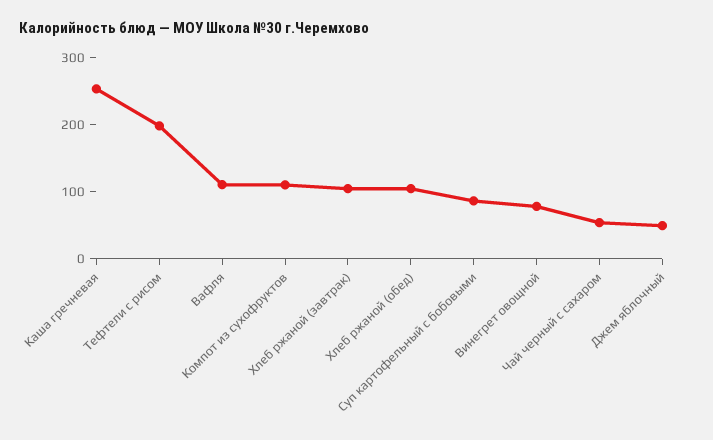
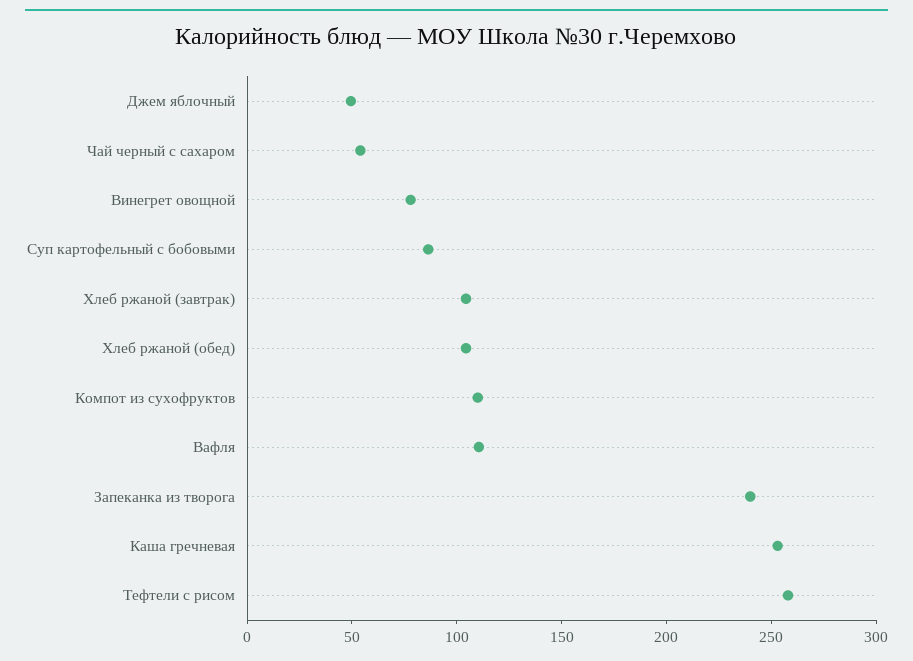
Тефтели с рисом: 200 -> 260
Запеканка из творога: none -> 240

